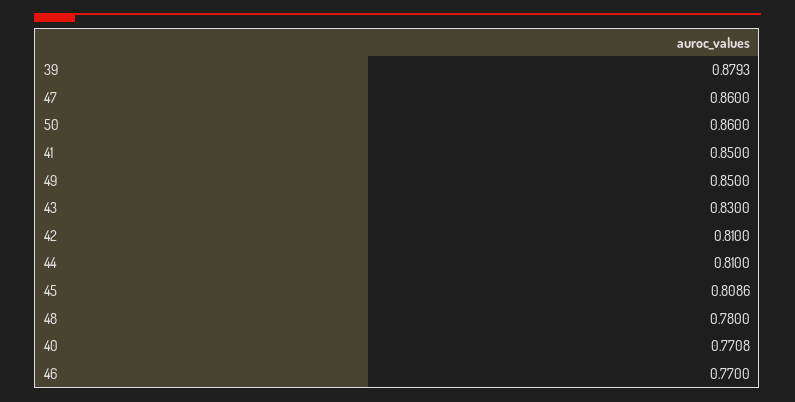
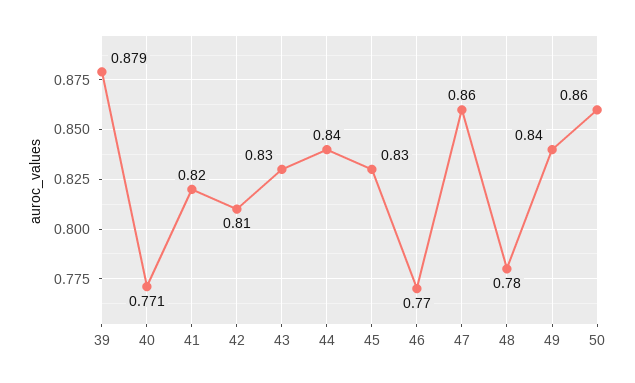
41: 0.85 -> 0.82
49: 0.85 -> 0.84
44: 0.81 -> 0.84
45: 0.8086 -> 0.83

